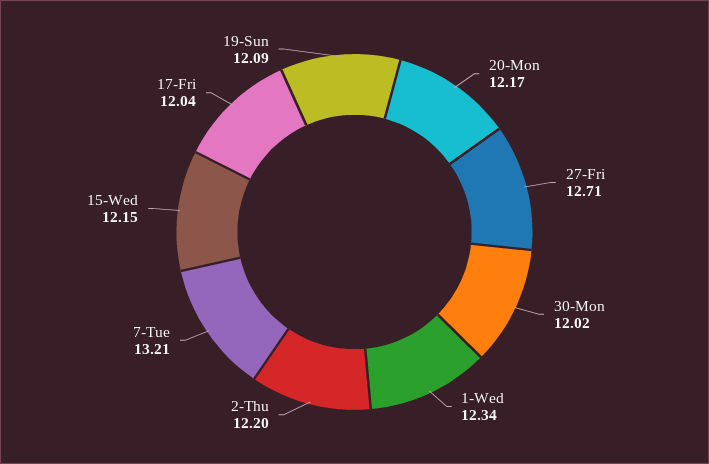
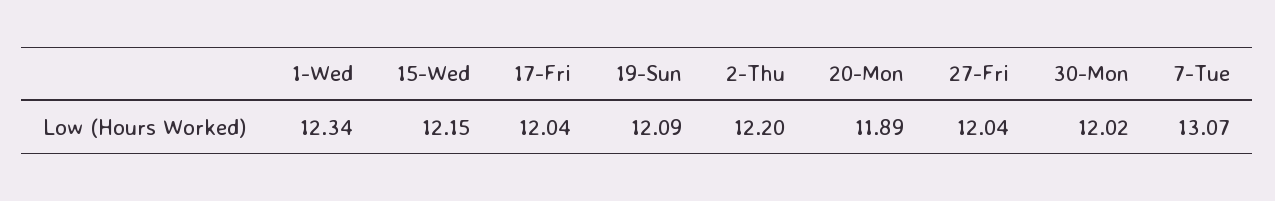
20-Mon: 12.17 -> 11.89
27-Fri: 12.71 -> 12.04
7-Tue: 13.21 -> 13.07

